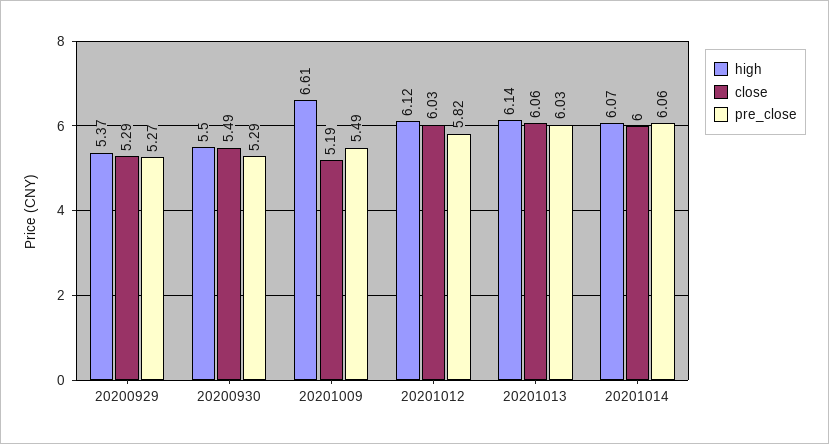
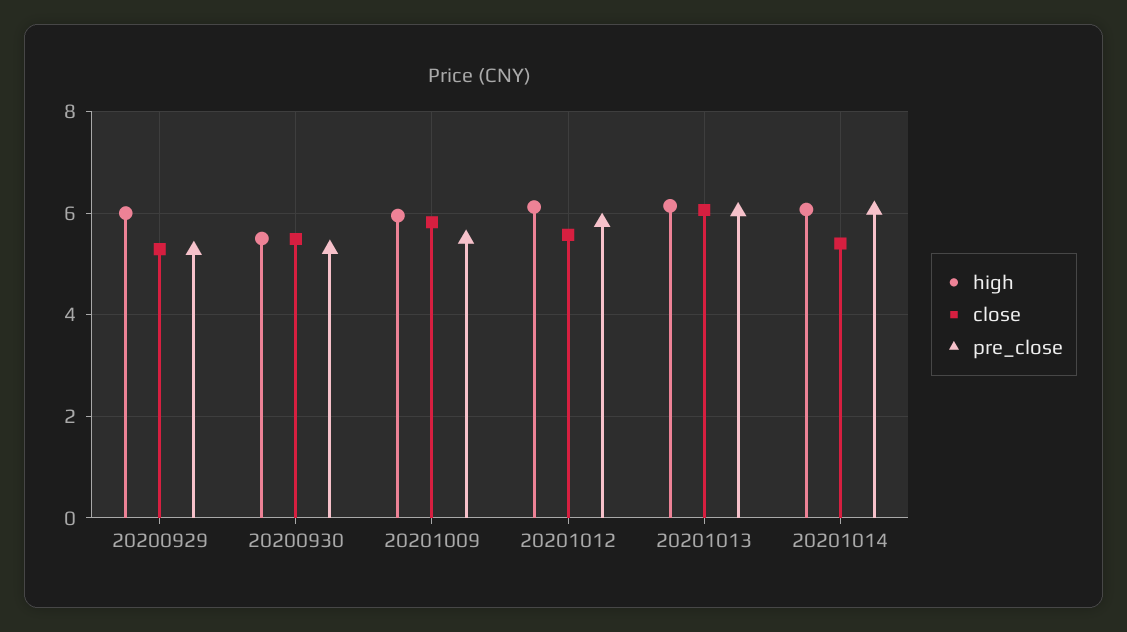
high, 20200929: 5.37 -> 6
high, 20201009: 6.61 -> 6
close, 20201009: 5.19 -> 5.8
close, 20201012: 6.03 -> 5.6
close, 20201014: 6 -> 5.4

